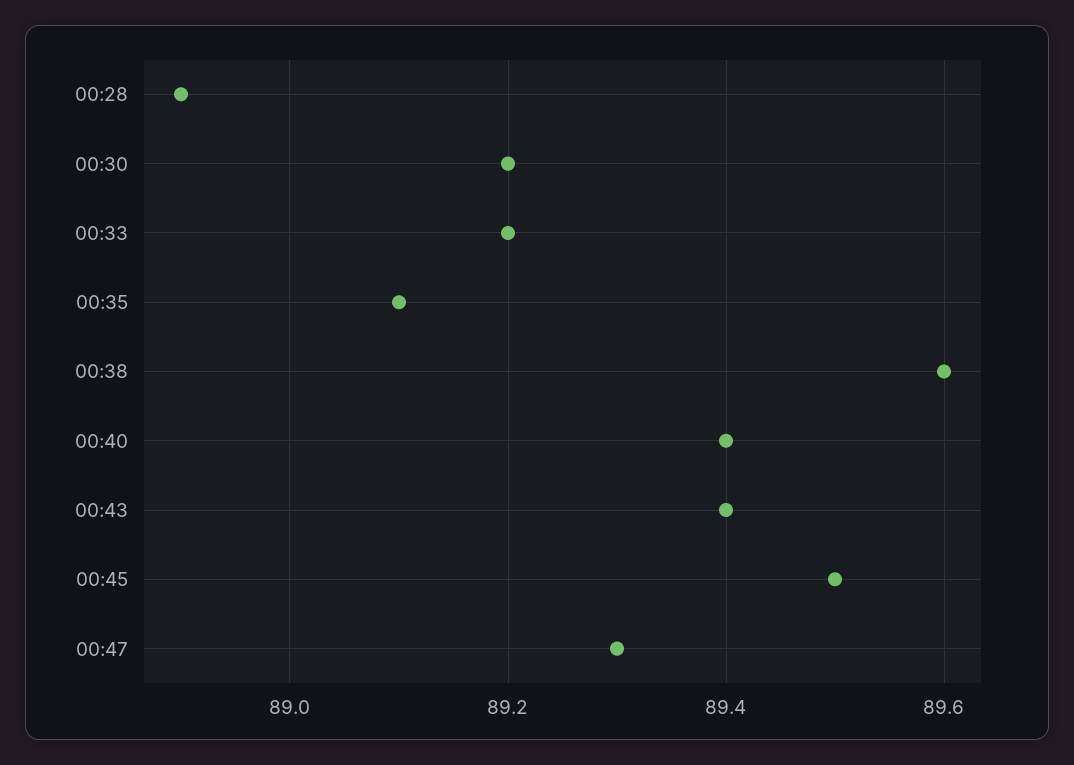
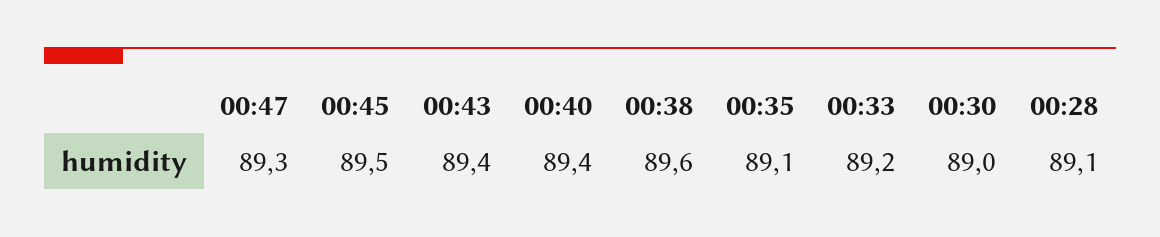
00:28: 88.9 -> 89.1
00:30: 89.2 -> 89

